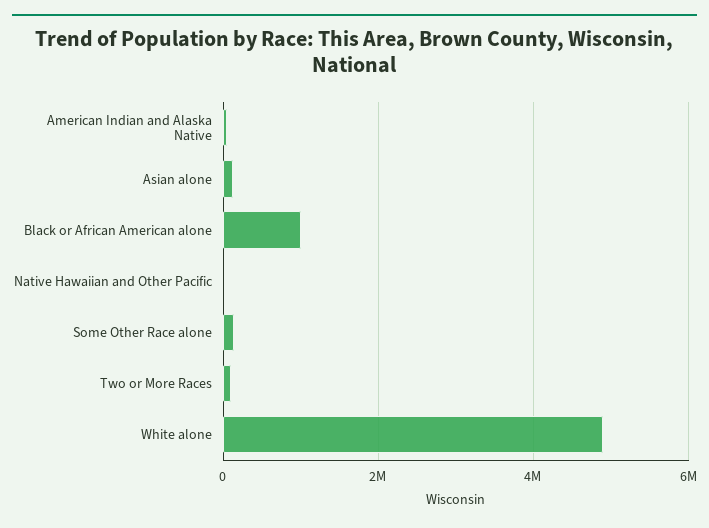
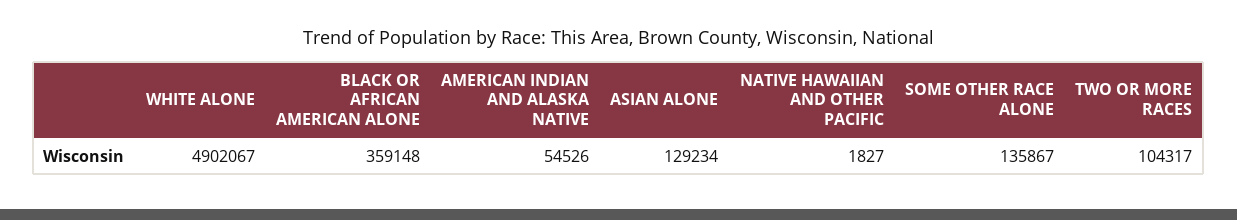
Black or African American alone: 1000000 -> 359148

